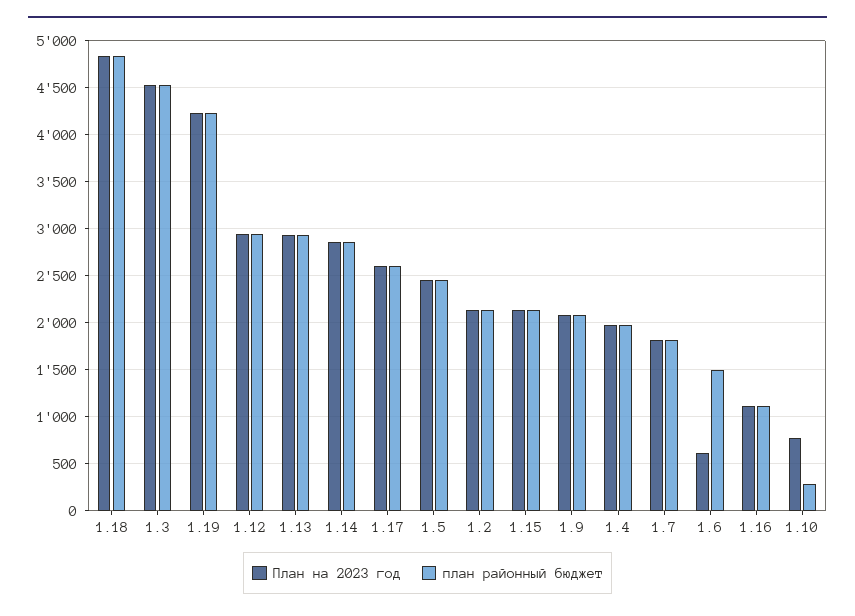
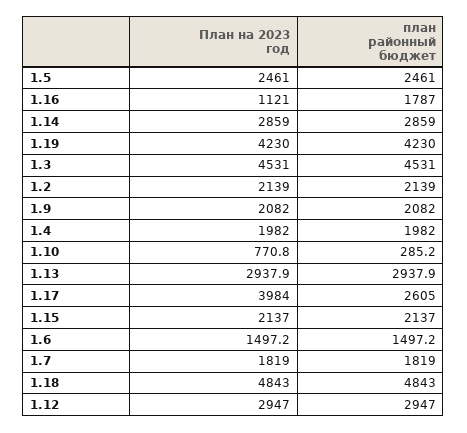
План на 2023 год, 1.17: 2600 -> 3984
План на 2023 год, 1.6: 600 -> 1497.2
план районный бюджет, 1.16: 1100 -> 1787

